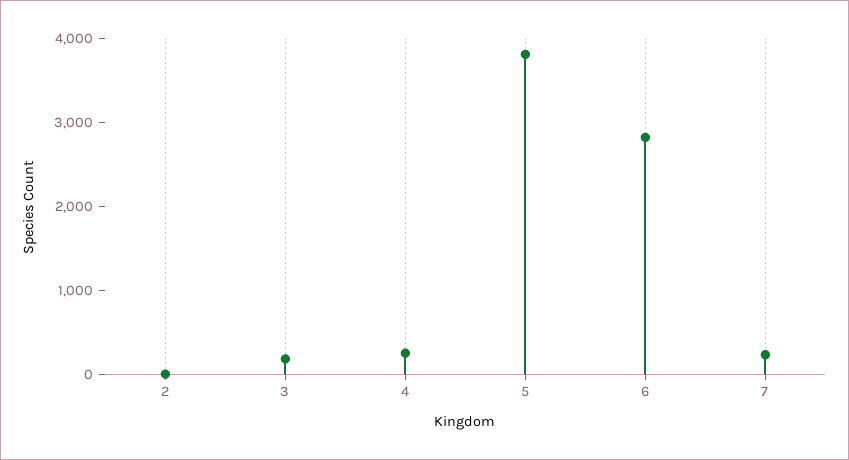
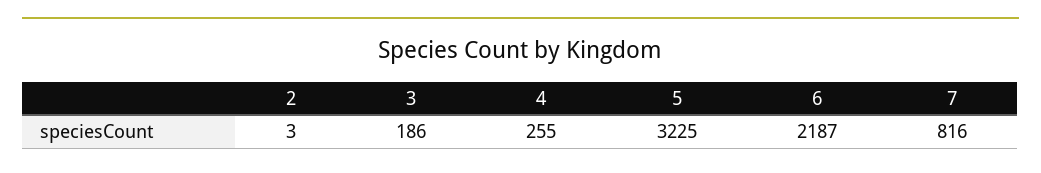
5: 3800 -> 3225
6: 2800 -> 2187
7: 200 -> 816

